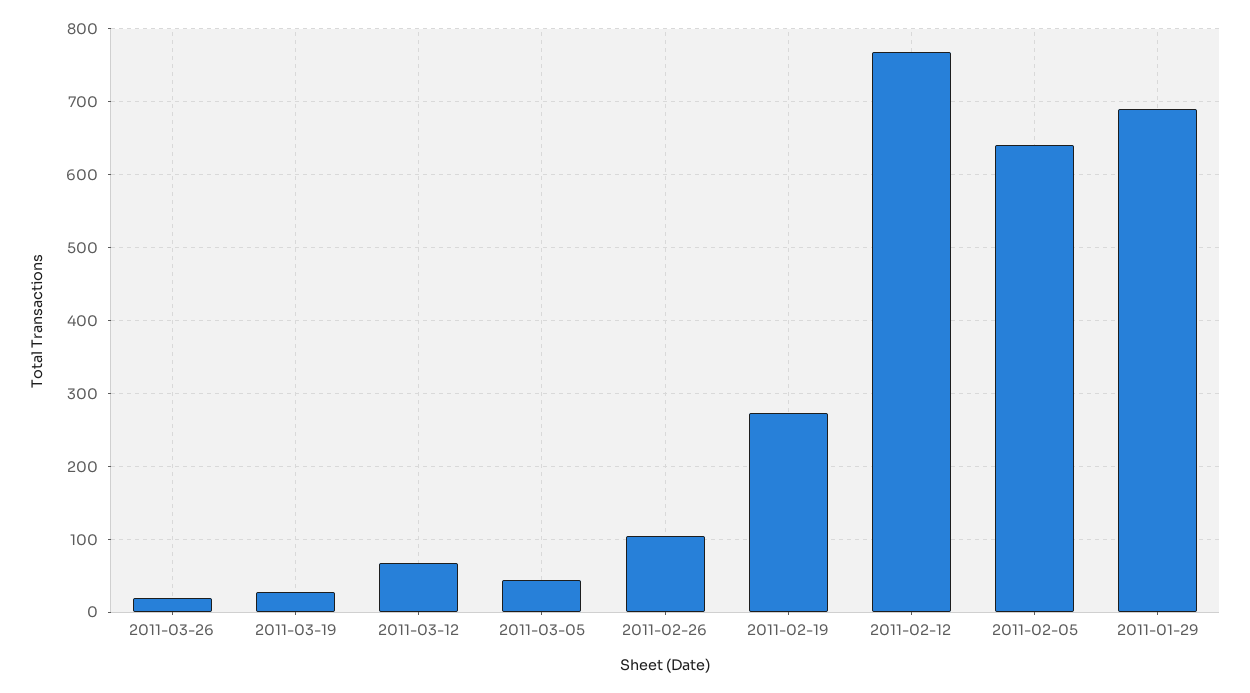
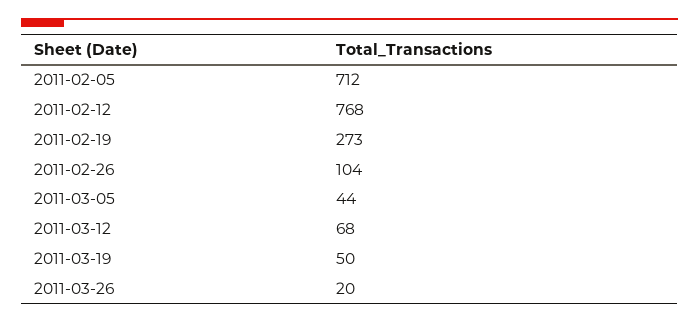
2011-03-19: 30 -> 50
2011-02-05: 640 -> 712
2011-01-29: 690 -> none

